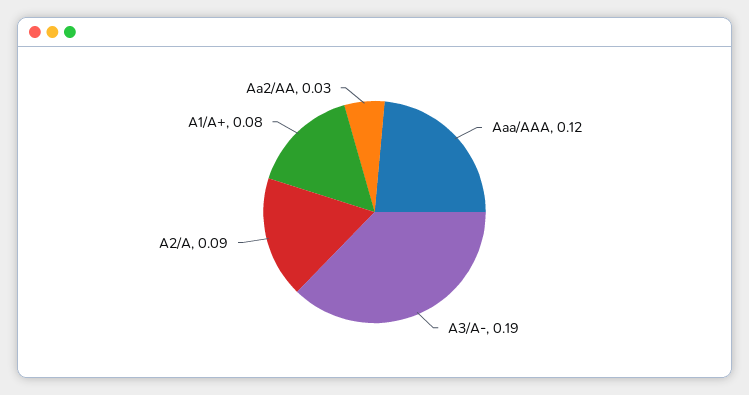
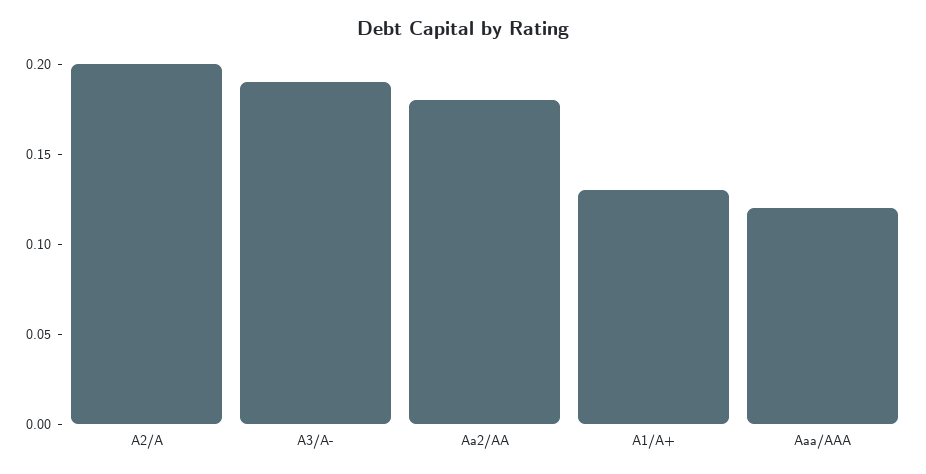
A2/A: 0.09 -> 0.2
A1/A+: 0.08 -> 0.13
Aa2/AA: 0.03 -> 0.18

